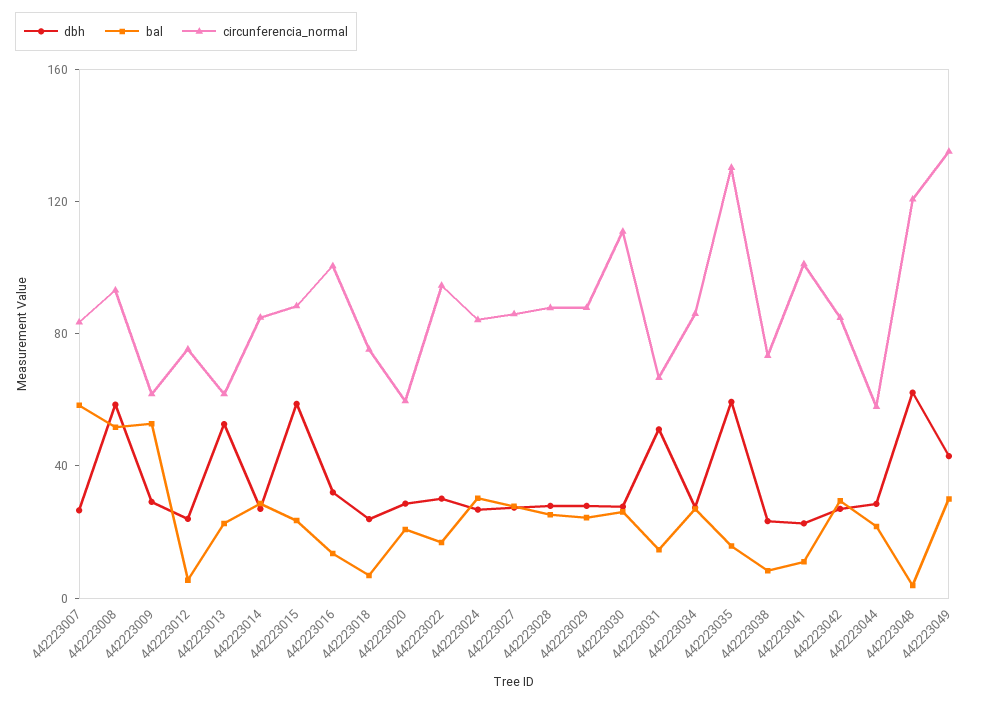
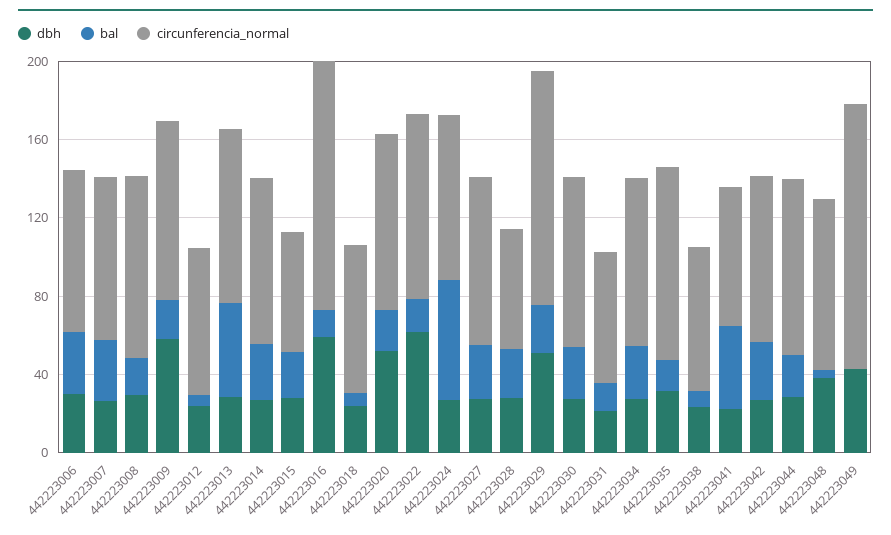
bal, 442223007: 60 -> 30
dbh, 442223008: 60 -> 30
bal, 442223008: 50 -> 20
dbh, 442223009: 30 -> 60
bal, 442223009: 50 -> 20
circunferencia_normal, 442223009: 60 -> 90
dbh, 442223013: 50 -> 30
bal, 442223013: 20 -> 50
circunferencia_normal, 442223013: 60 -> 90
dbh, 442223015: 60 -> 30
circunferencia_normal, 442223015: 90 -> 60
dbh, 442223016: 30 -> 60
circunferencia_normal, 442223016: 100 -> 130
dbh, 442223020: 30 -> 50
circunferencia_normal, 442223020: 60 -> 90
dbh, 442223022: 30 -> 60
bal, 442223024: 30 -> 60
circunferencia_normal, 442223028: 90 -> 60
dbh, 442223029: 30 -> 50
circunferencia_normal, 442223029: 90 -> 120
circunferencia_normal, 442223030: 110 -> 90
dbh, 442223031: 50 -> 20
dbh, 442223035: 60 -> 30
circunferencia_normal, 442223035: 130 -> 100
bal, 442223041: 10 -> 40
circunferencia_normal, 442223041: 100 -> 70
circunferencia_normal, 442223044: 60 -> 90
dbh, 442223048: 60 -> 40
circunferencia_normal, 442223048: 120 -> 90
bal, 442223049: 30 -> 0
dbh, 442223006: none -> 30
bal, 442223006: none -> 30
circunferencia_normal, 442223006: none -> 80

